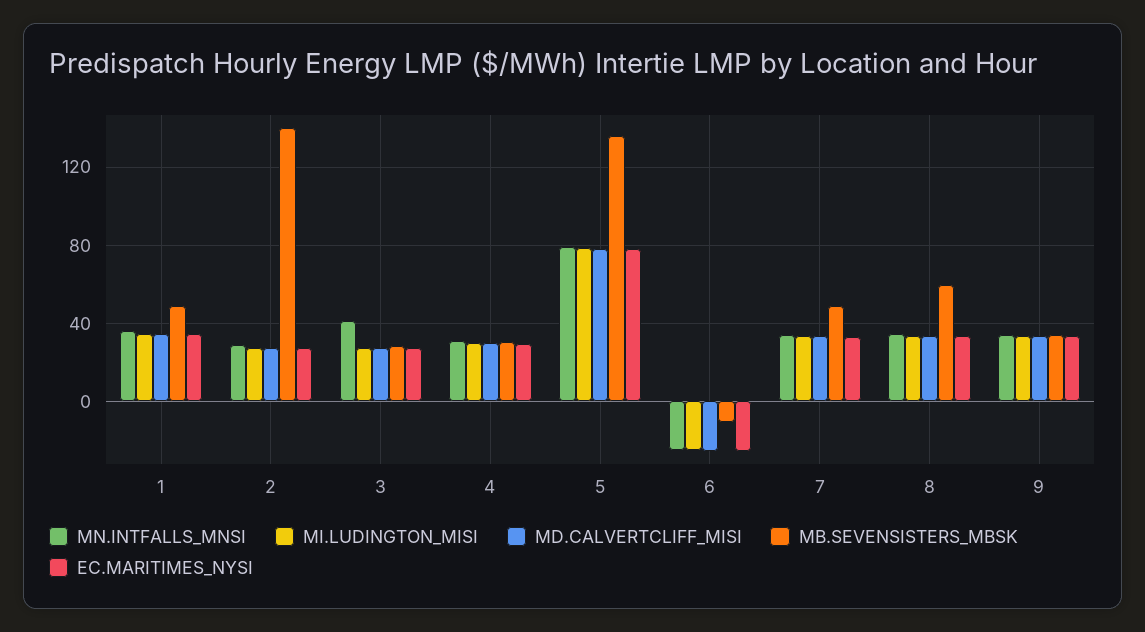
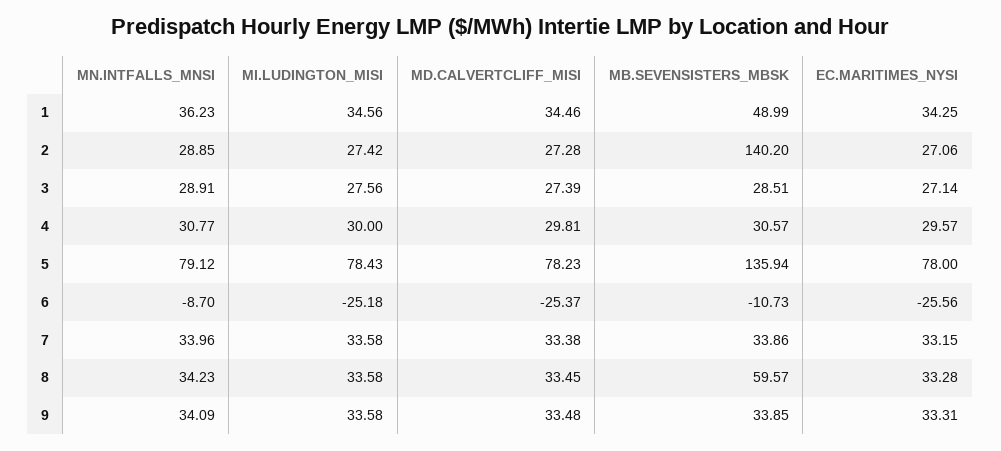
MN.INTFALLS_MNSI, 3: 40 -> 28.91
MN.INTFALLS_MNSI, 6: -25 -> -8.7
MB.SEVENSISTERS_MBSK, 7: 50 -> 33.86

